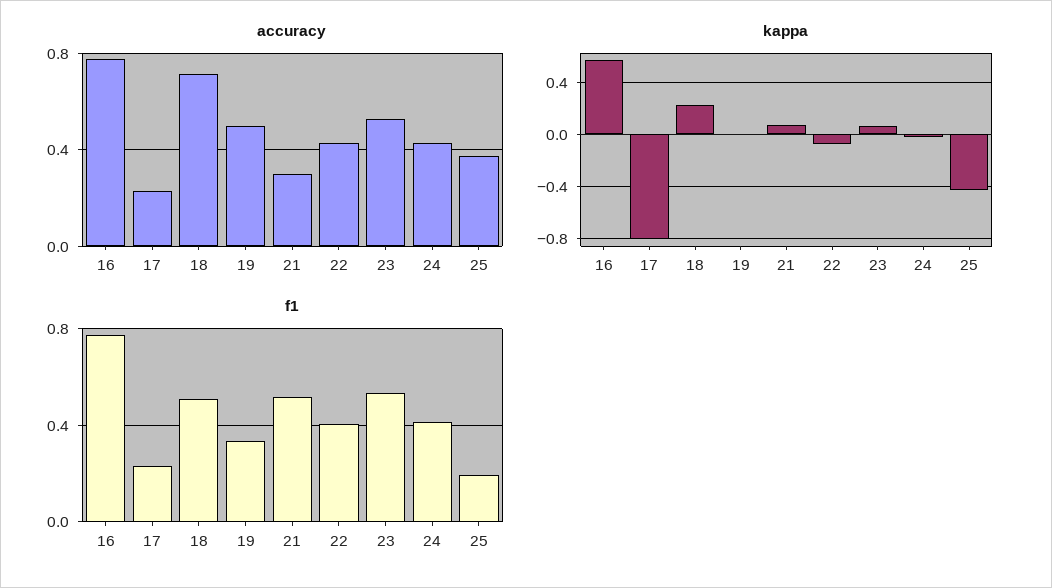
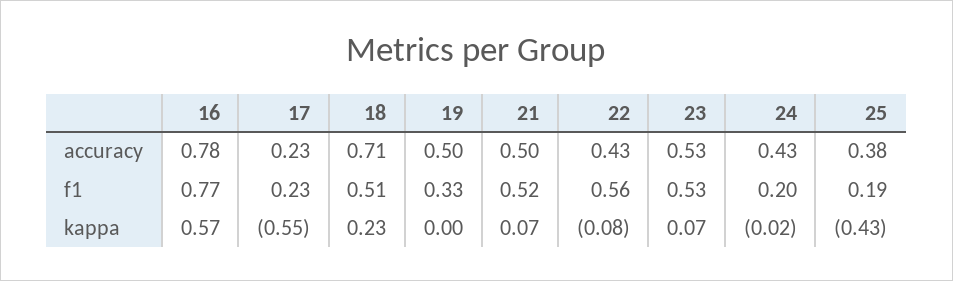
accuracy, 21: 0.3 -> 0.5
kappa, 17: -0.8 -> -0.55
f1, 22: 0.4 -> 0.56
f1, 24: 0.4 -> 0.2

